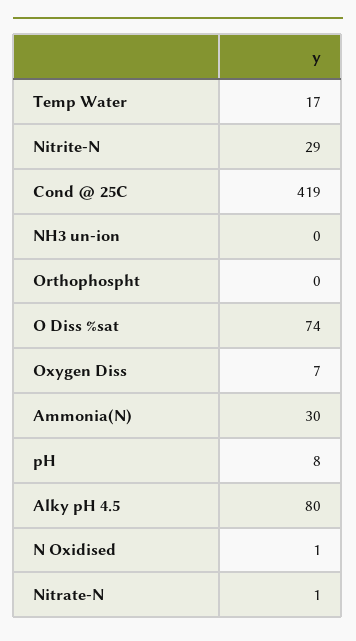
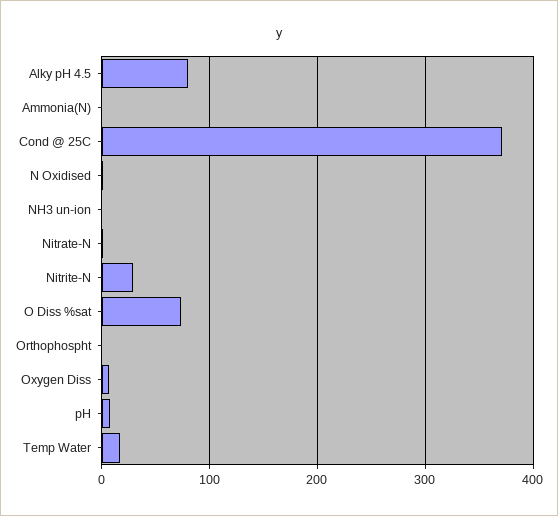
Cond @ 25C: 419 -> 370
Ammonia(N): 30 -> 0

